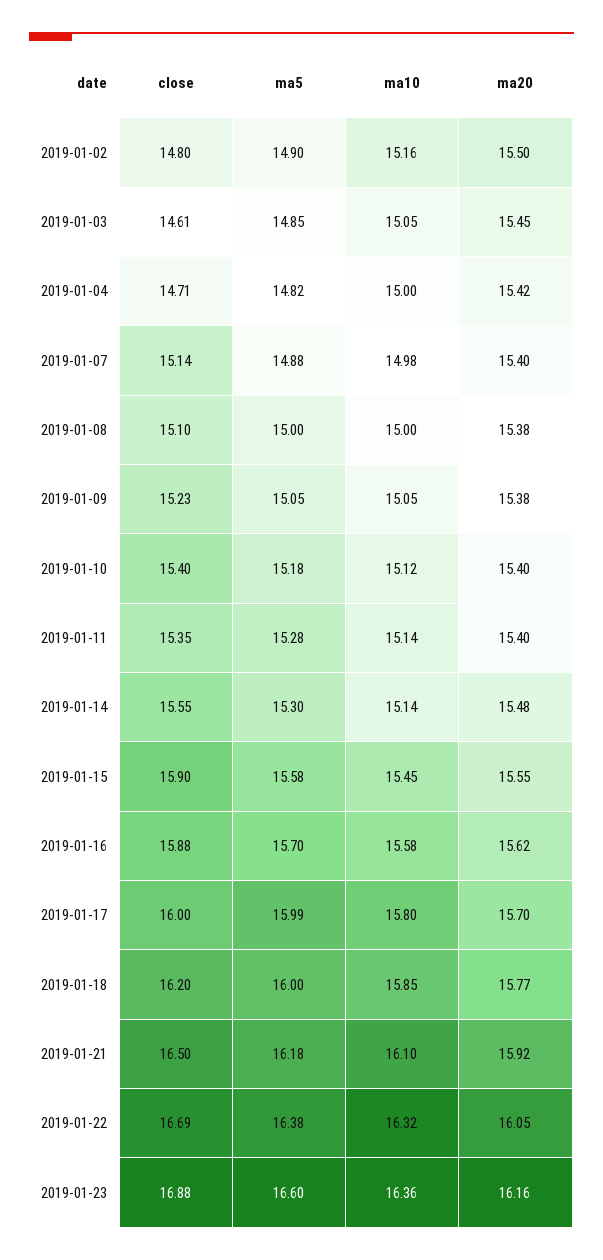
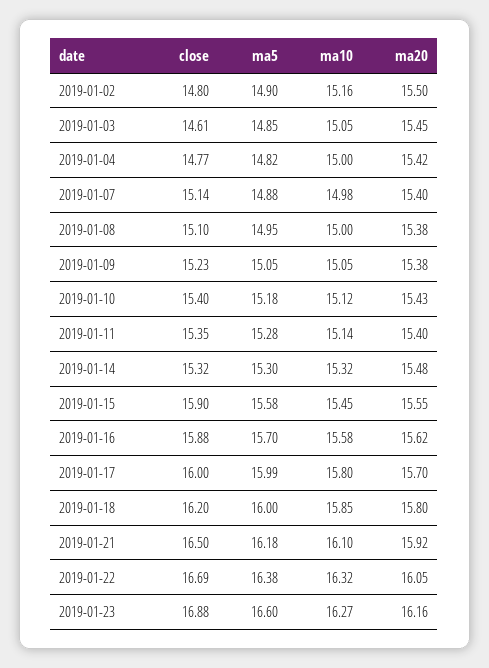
close, 2019-01-04: 14.71 -> 14.77
ma5, 2019-01-08: 15 -> 14.95
ma20, 2019-01-10: 15.4 -> 15.43
close, 2019-01-14: 15.55 -> 15.32
ma10, 2019-01-14: 15.14 -> 15.32
ma20, 2019-01-18: 15.77 -> 15.8
ma10, 2019-01-23: 16.36 -> 16.27

